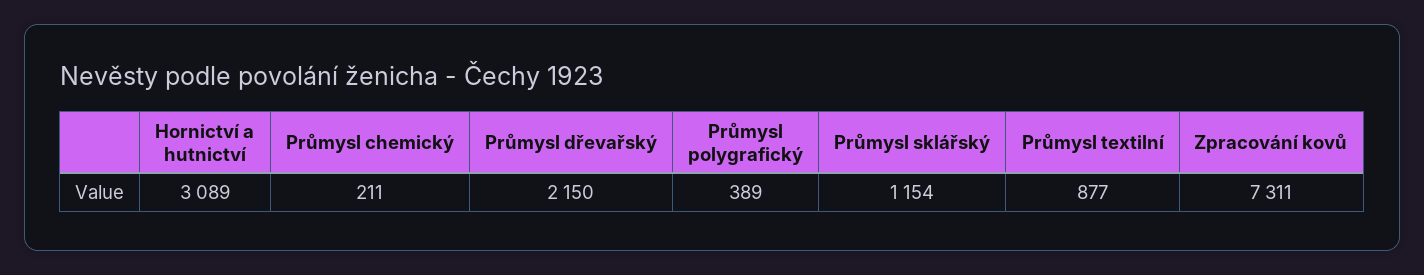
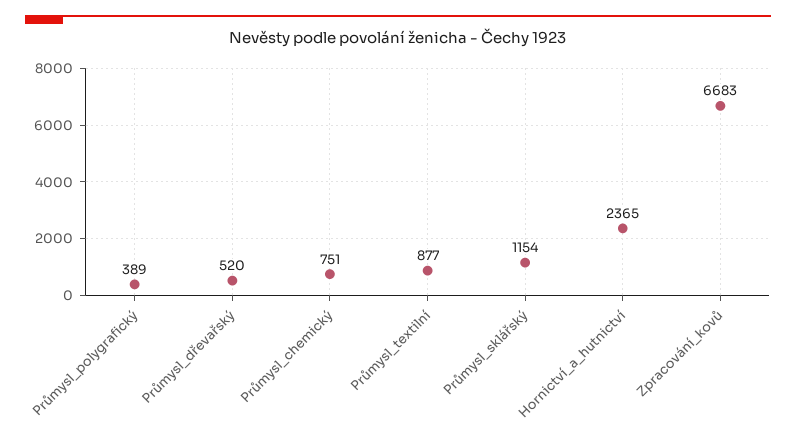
Hornictví a hutnictví: 3089 -> 2365
Průmysl chemický: 211 -> 751
Průmysl dřevařský: 2150 -> 520
Zpracování kovů: 7311 -> 6683

